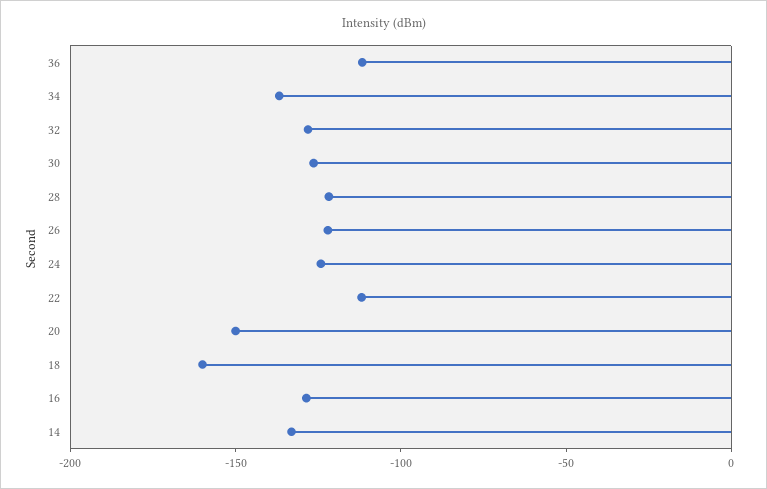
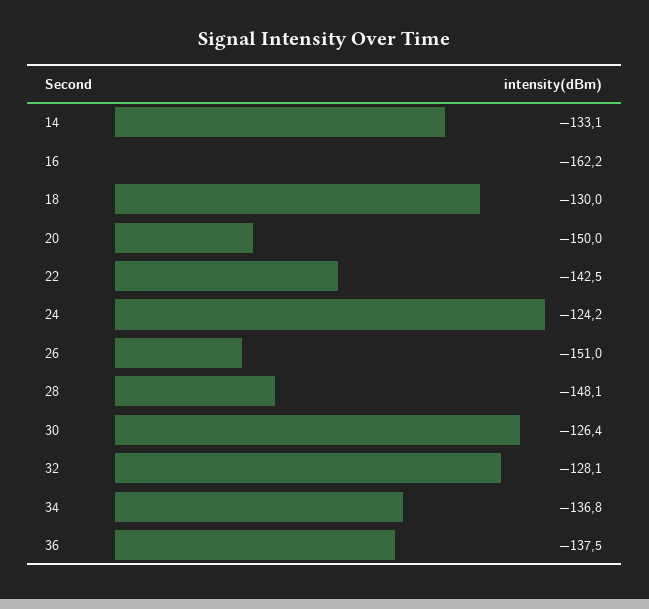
36: -110 -> -137.5
28: -120 -> -148.1
26: -120 -> -151
22: -110 -> -142.5
18: -160 -> -130
16: -130 -> -162.2

